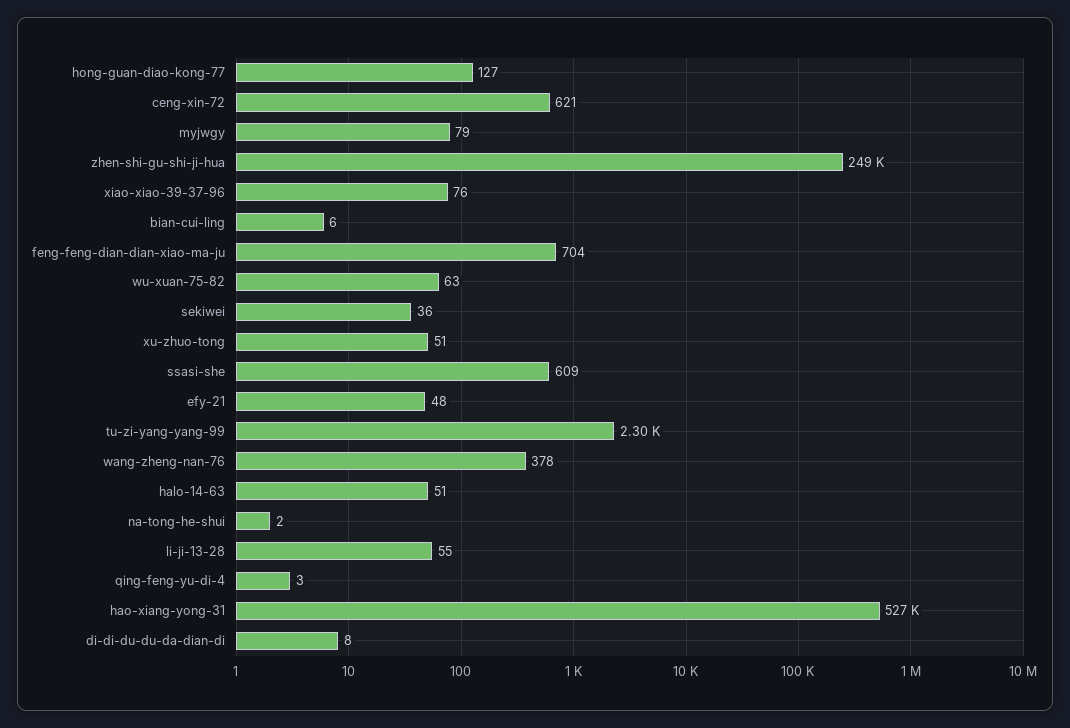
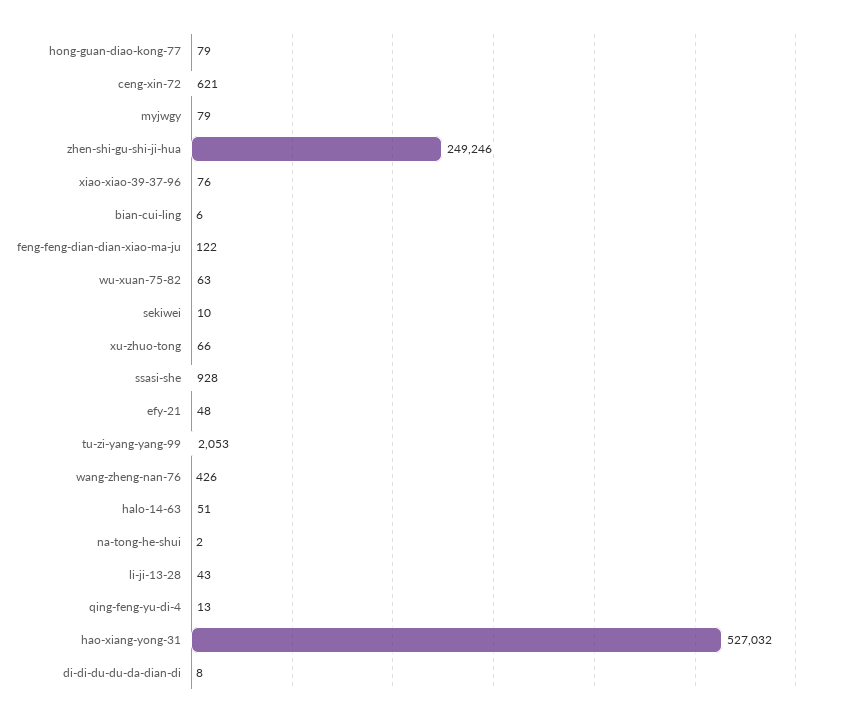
hong-guan-diao-kong-77: 127 -> 79
feng-feng-dian-dian-xiao-ma-ju: 704 -> 122
sekiwei: 36 -> 10
xu-zhuo-tong: 51 -> 66
ssasi-she: 609 -> 928
tu-zi-yang-yang-99: 2300 -> 2053
wang-zheng-nan-76: 378 -> 426
li-ji-13-28: 55 -> 43
qing-feng-yu-di-4: 3 -> 13

